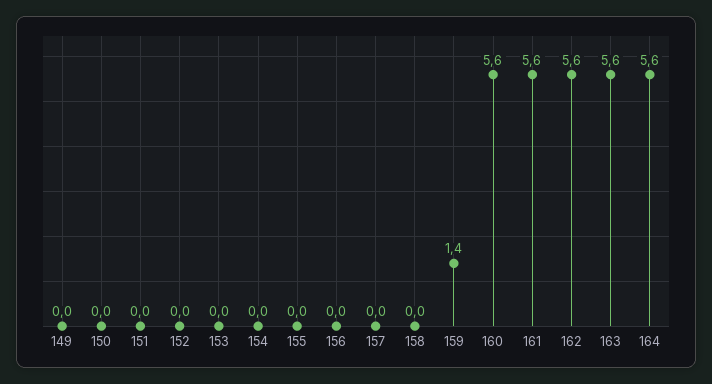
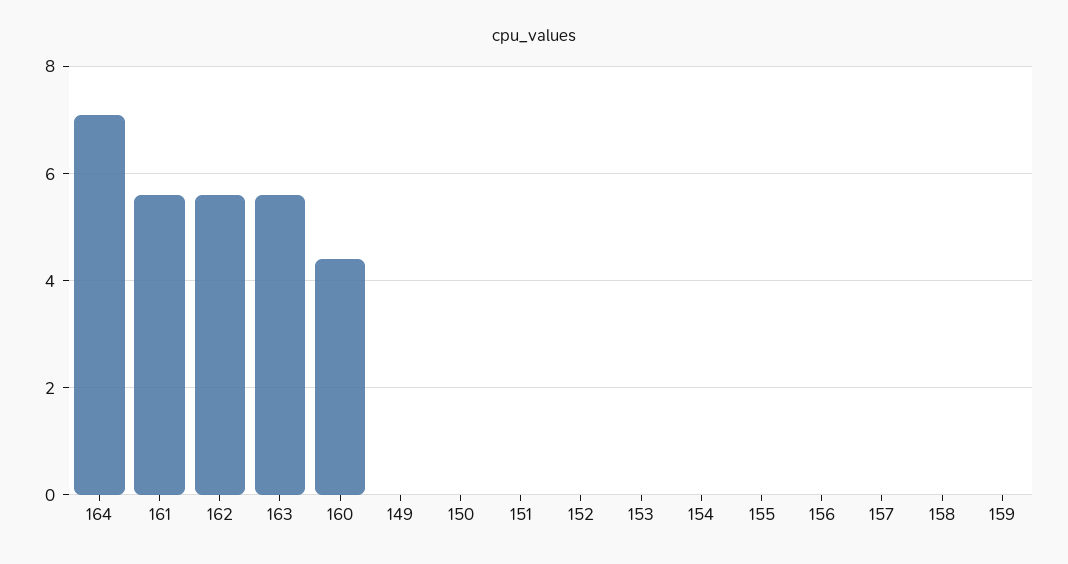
159: 1.4 -> 0
160: 5.6 -> 4.5
164: 5.6 -> 7

